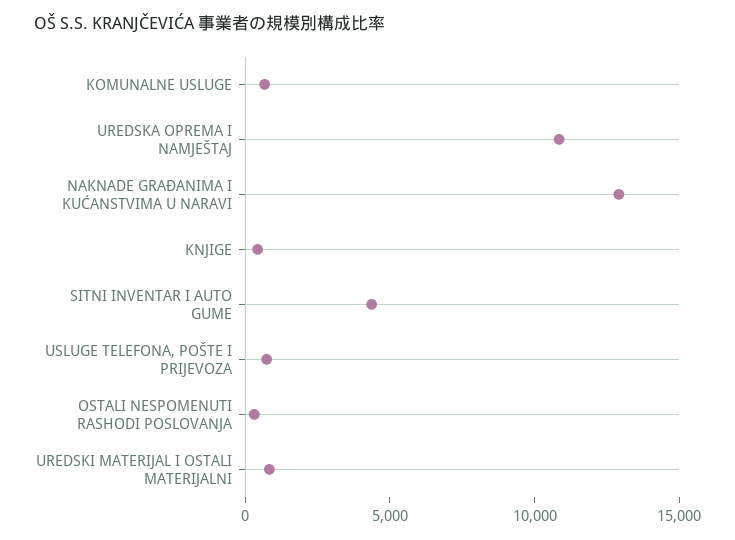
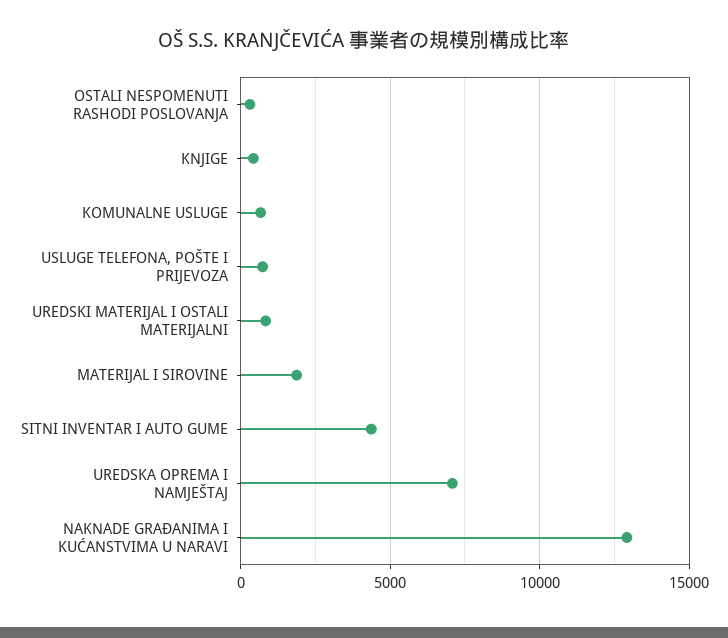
UREDSKA OPREMA I NAMJEŠTAJ: 11000 -> 7000
MATERIJAL I SIROVINE: none -> 2000

